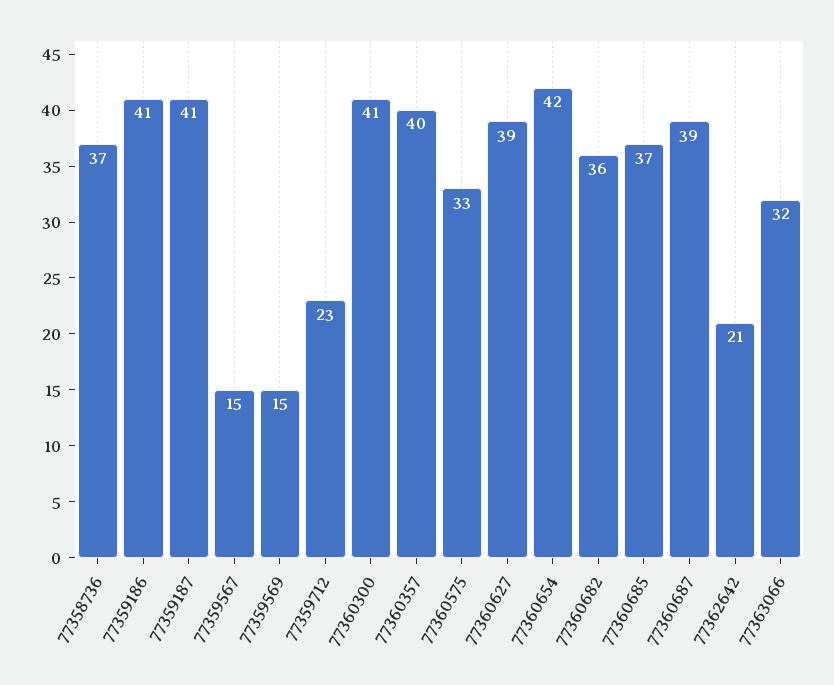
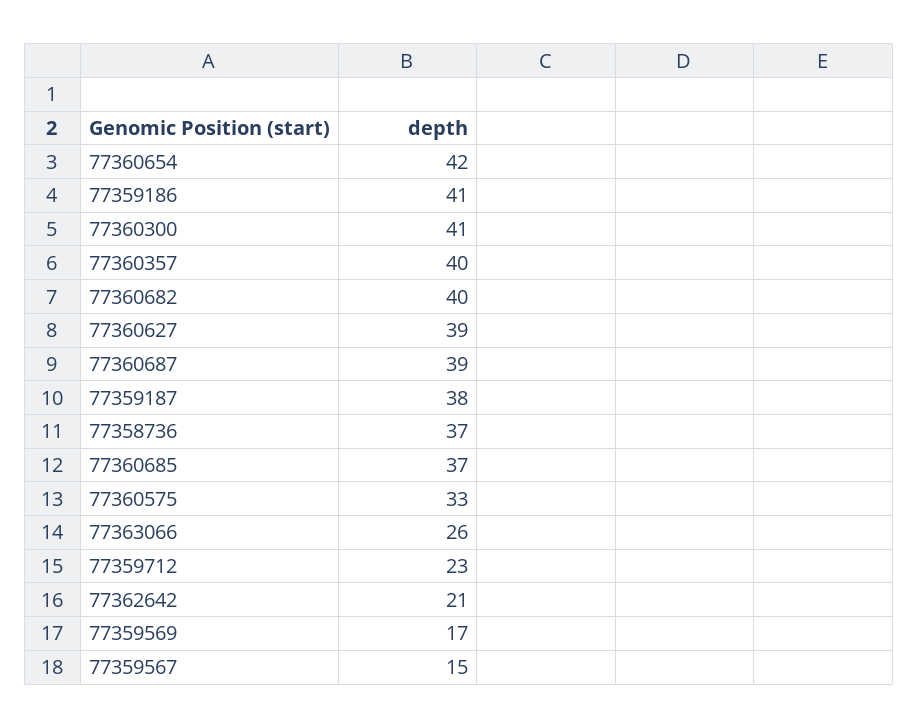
77359187: 41 -> 38
77359569: 15 -> 17
77360682: 36 -> 40
77363066: 32 -> 26

